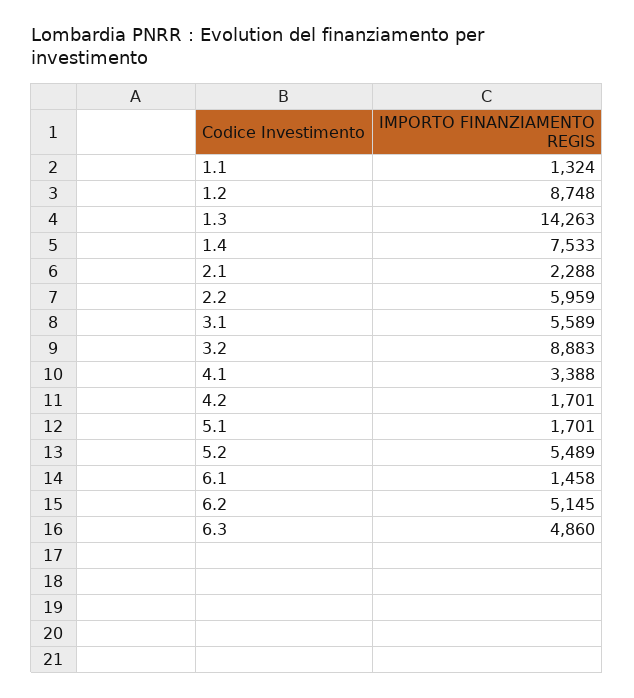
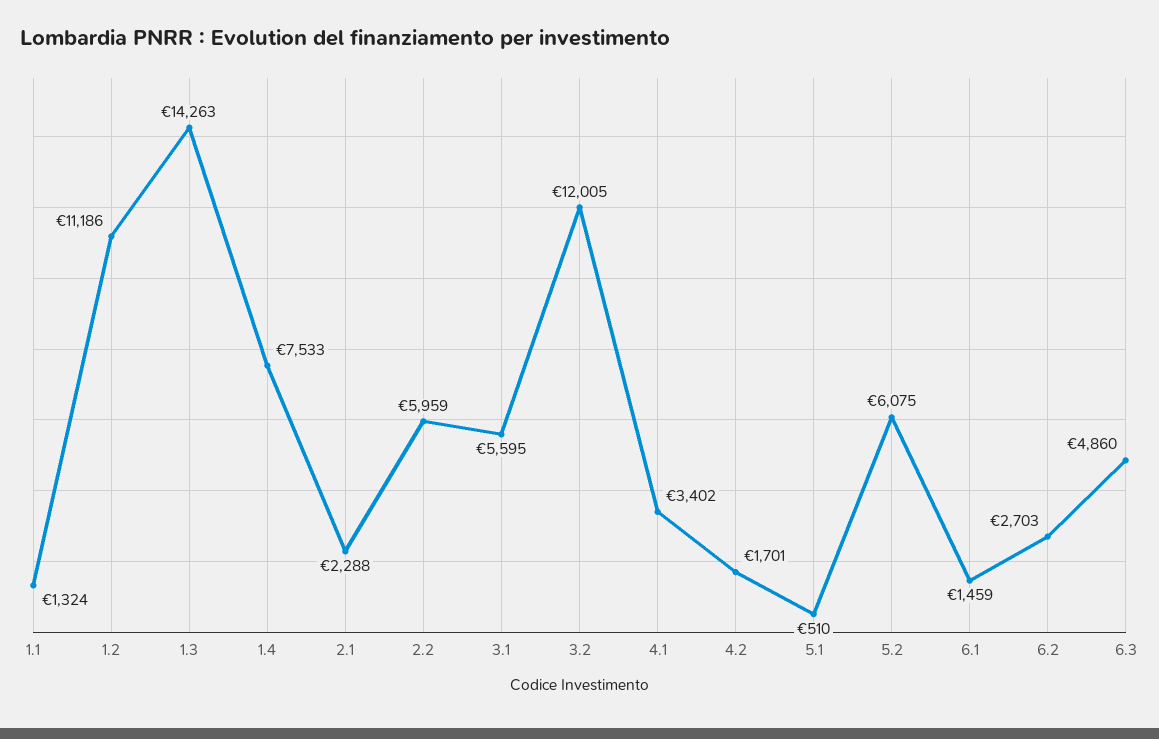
1.2: 8748 -> 11186
3.1: 5589 -> 5595
3.2: 8883 -> 12005
4.1: 3388 -> 3402
5.1: 1701 -> 510
5.2: 5489 -> 6075
6.1: 1458 -> 1459
6.2: 5145 -> 2703

